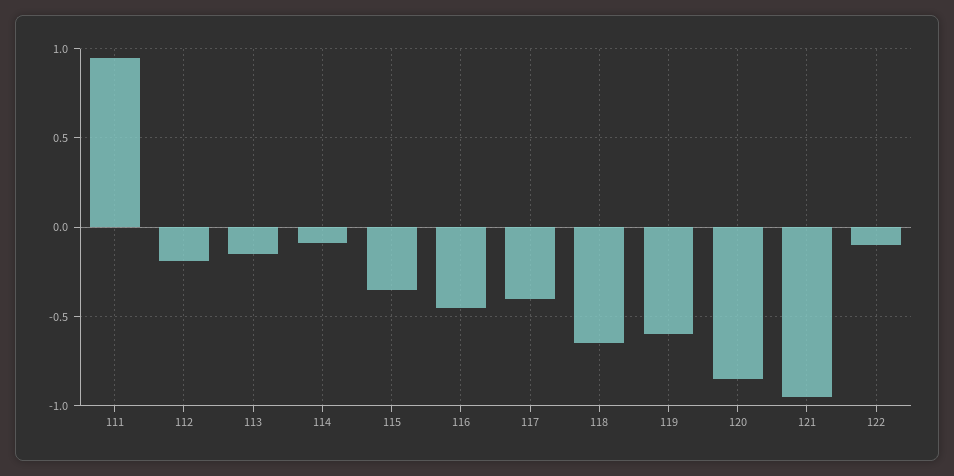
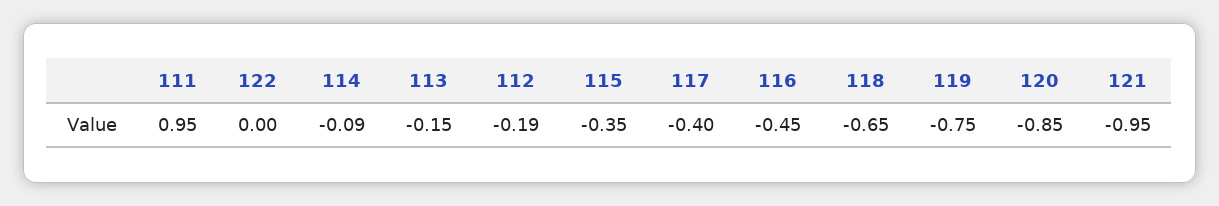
119: -0.6 -> -0.75
122: -0.1 -> 0

